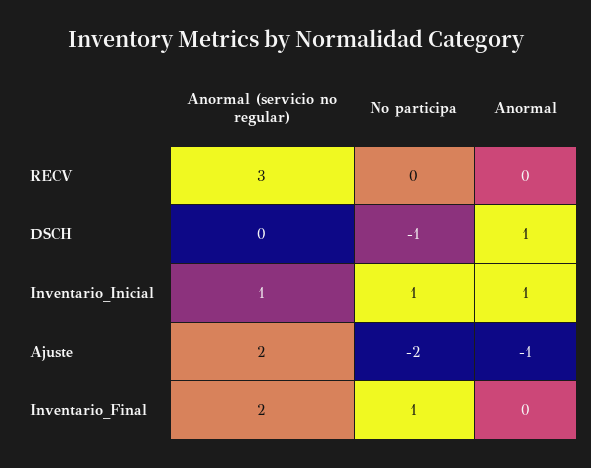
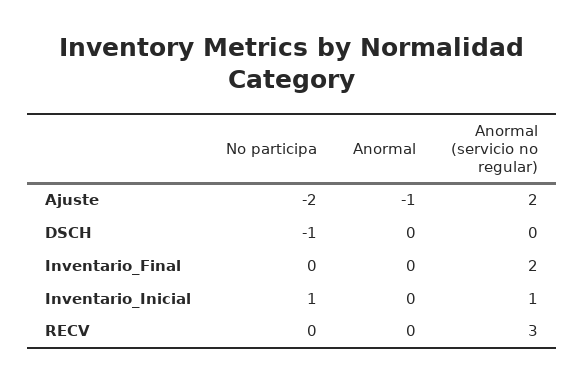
Anormal, DSCH: 1 -> 0
Anormal, Inventario_Inicial: 1 -> 0
No participa, Inventario_Final: 1 -> 0

